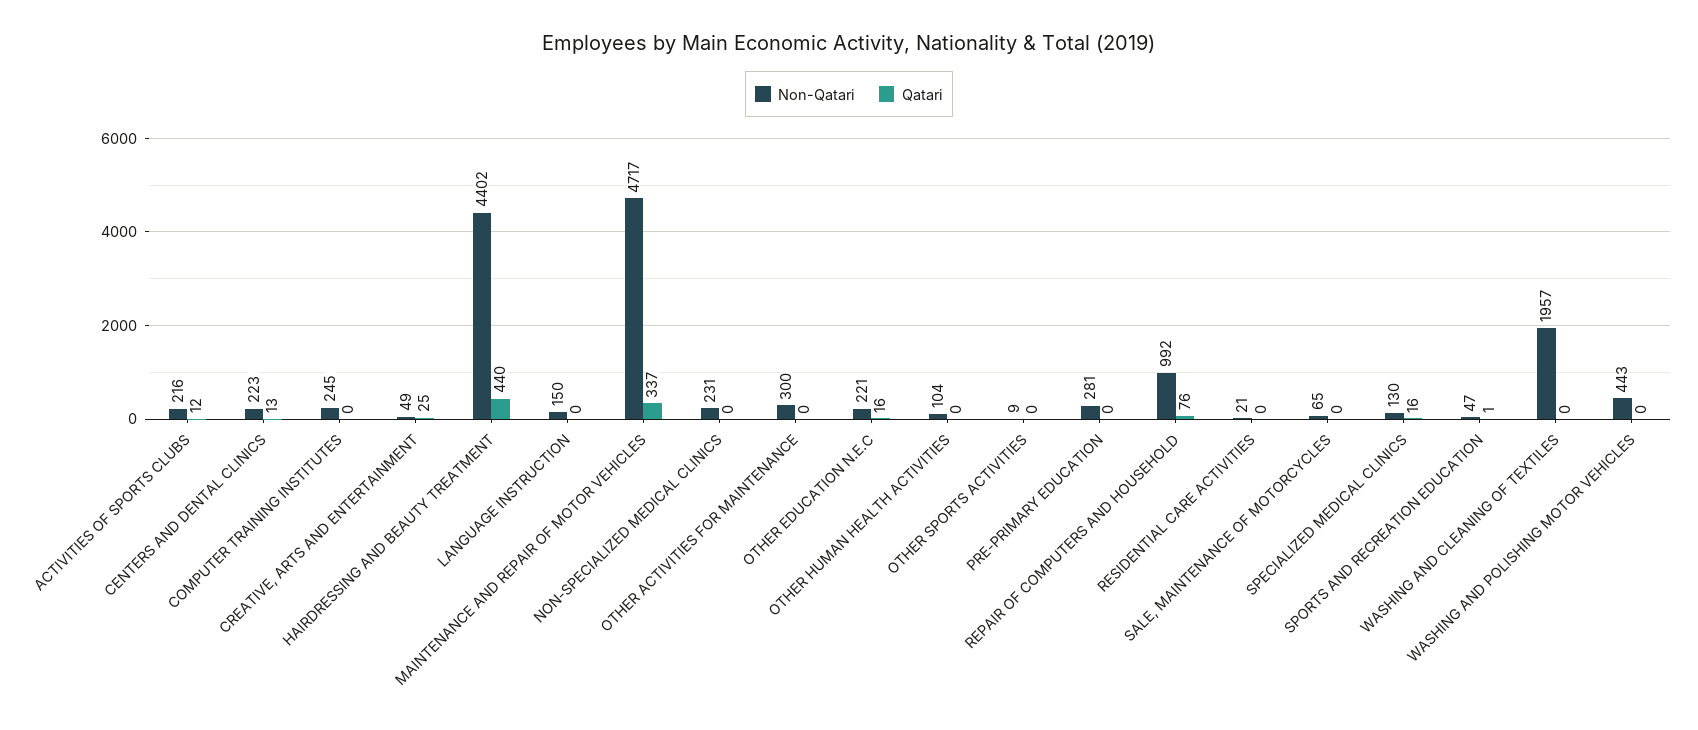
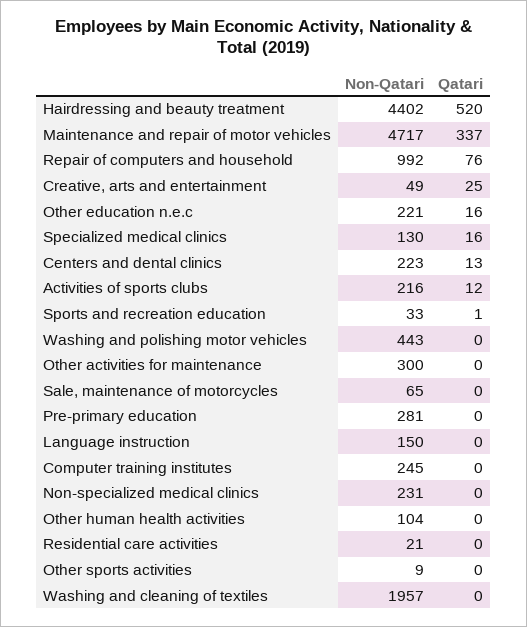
Qatari, HAIRDRESSING AND BEAUTY TREATMENT: 440 -> 520
Non-Qatari, SPORTS AND RECREATION EDUCATION: 47 -> 33

